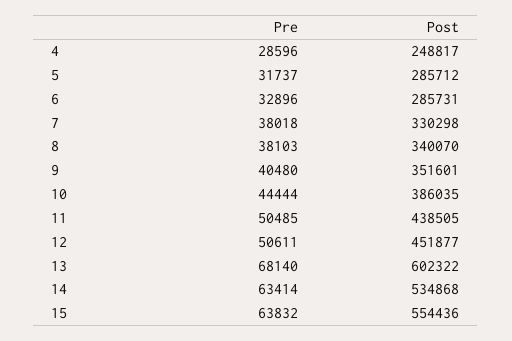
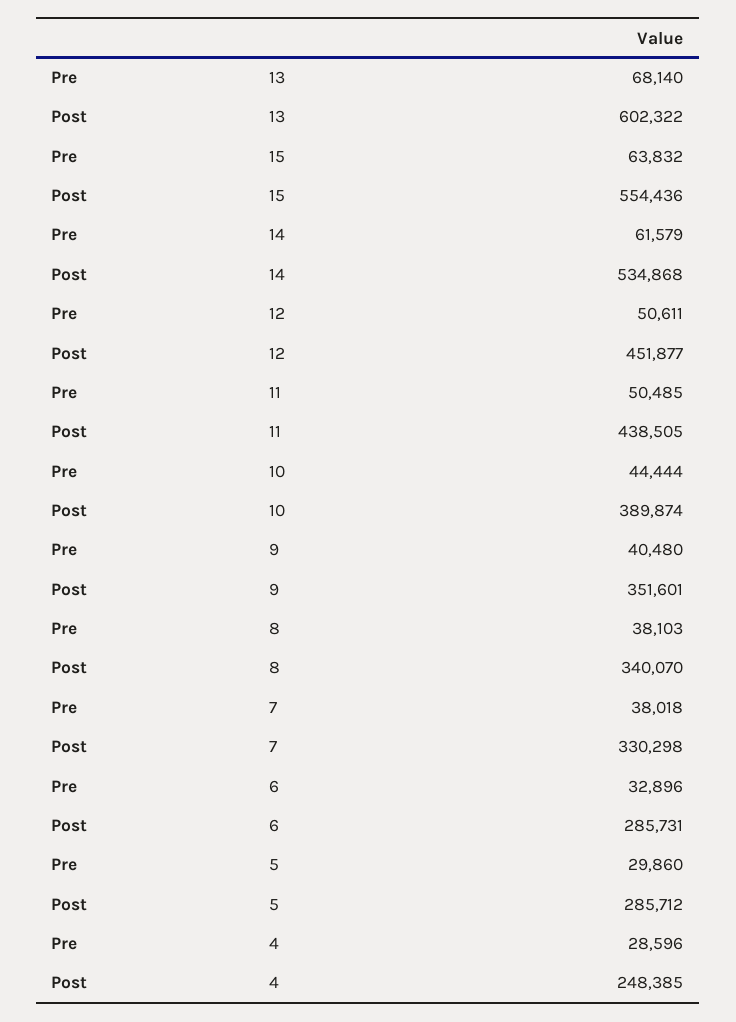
Post, 4: 248817 -> 248385
Pre, 5: 31737 -> 29860
Post, 10: 386035 -> 389874
Pre, 14: 63414 -> 61579

